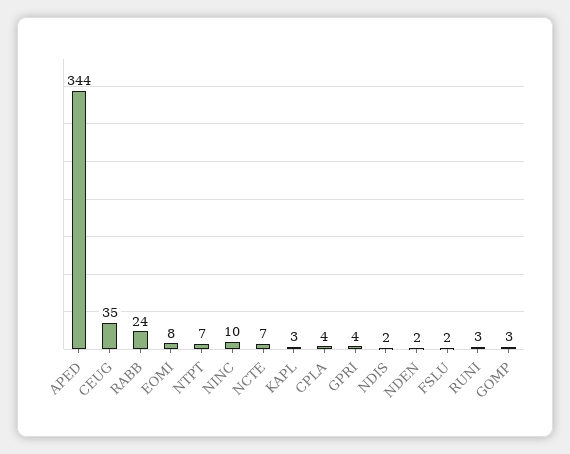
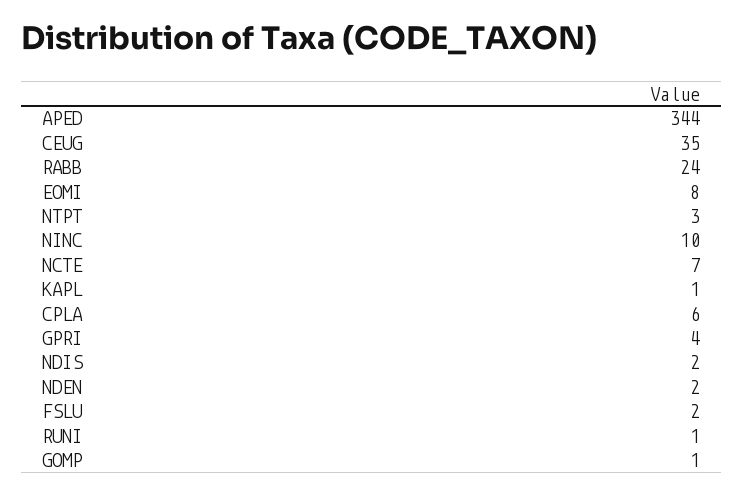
NTPT: 7 -> 3
KAPL: 3 -> 1
CPLA: 4 -> 6
RUNI: 3 -> 1
GOMP: 3 -> 1

